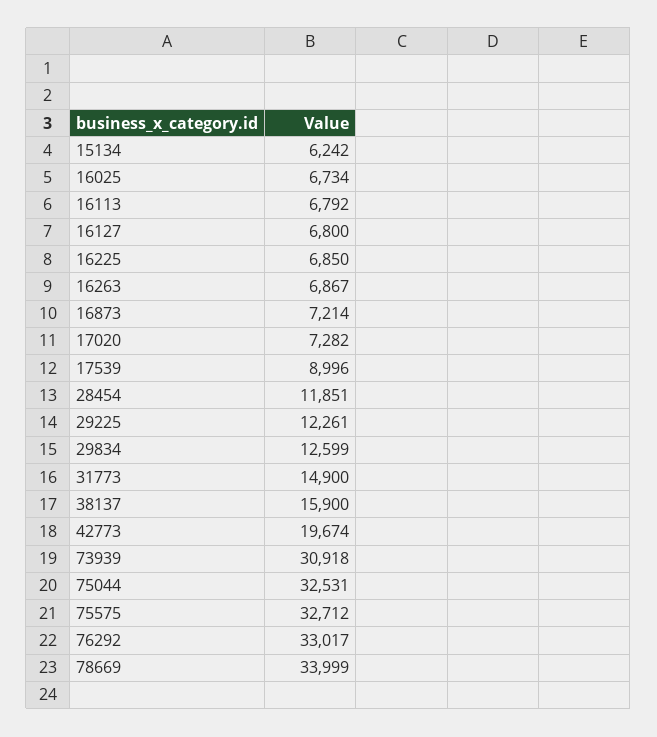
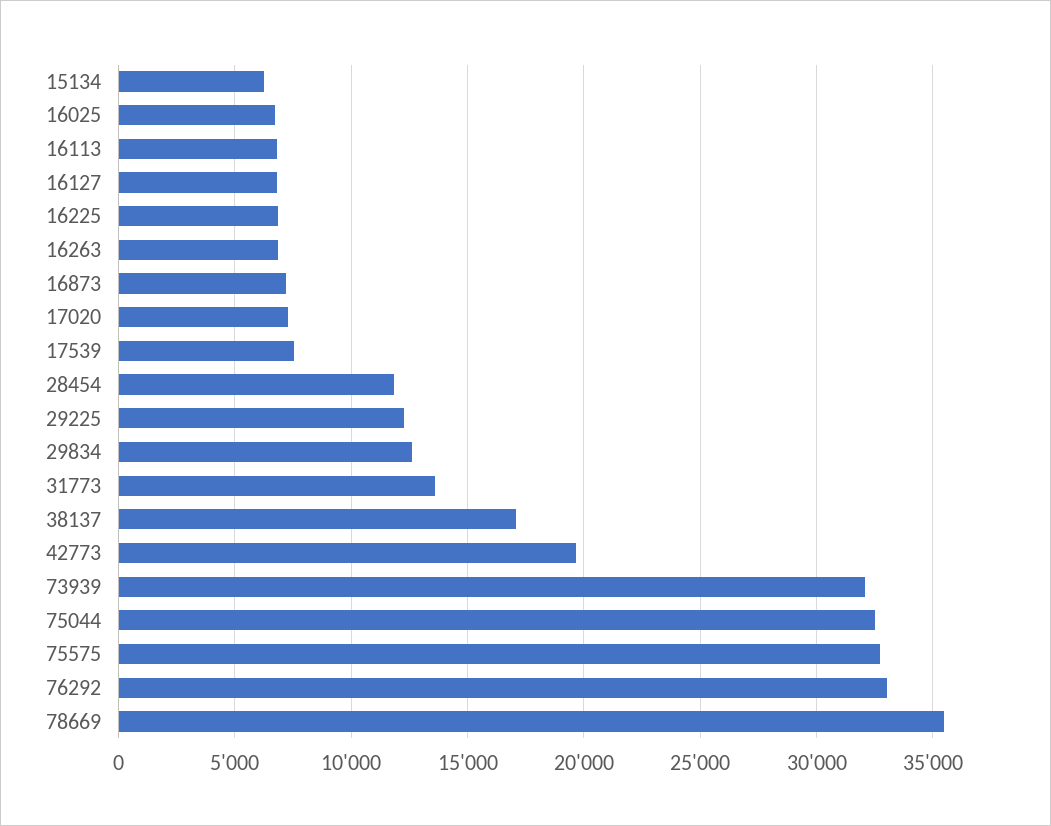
17539: 8996 -> 7500
31773: 14900 -> 13500
38137: 15900 -> 17000
73939: 30918 -> 32000
78669: 33999 -> 35500

